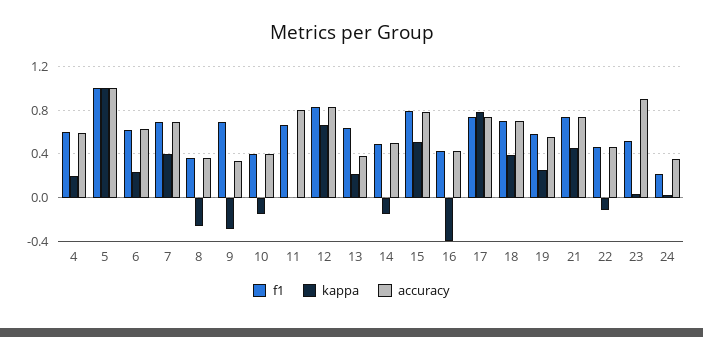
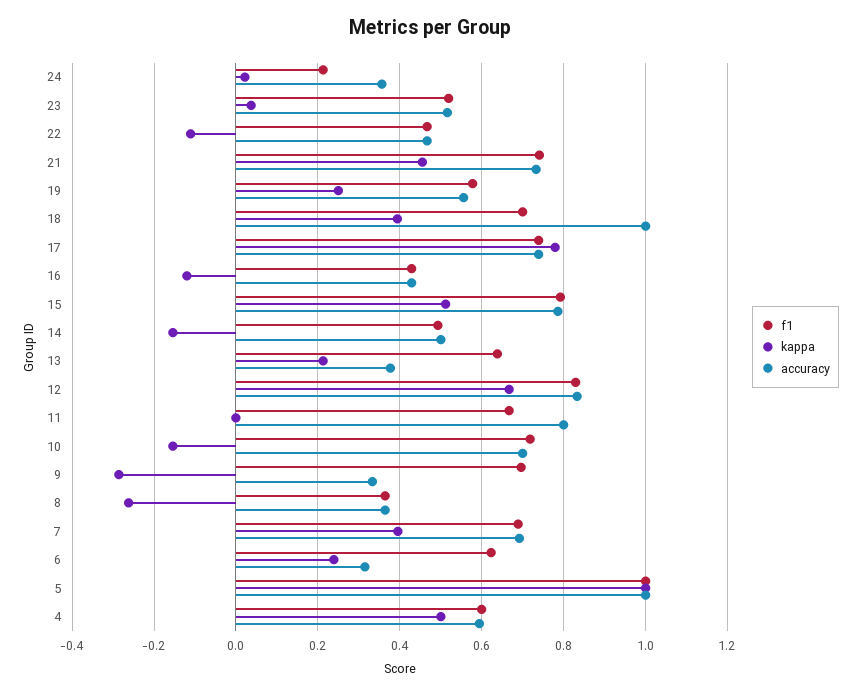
kappa, 4: 0.2 -> 0.5
accuracy, 6: 0.6 -> 0.32
f1, 10: 0.4 -> 0.72
accuracy, 10: 0.4 -> 0.7
kappa, 16: -0.4 -> -0.12
accuracy, 18: 0.7 -> 1
accuracy, 23: 0.9 -> 0.52

